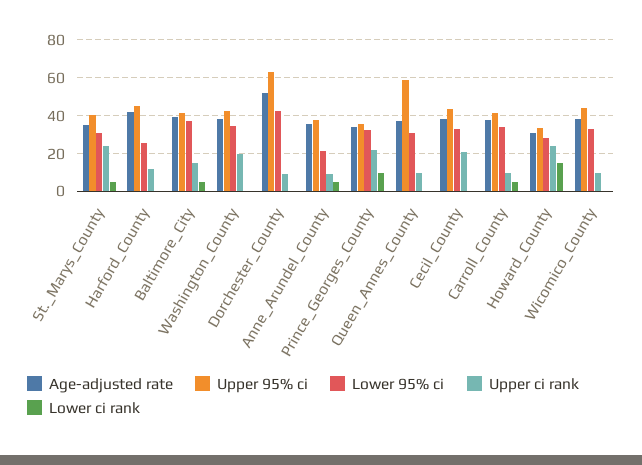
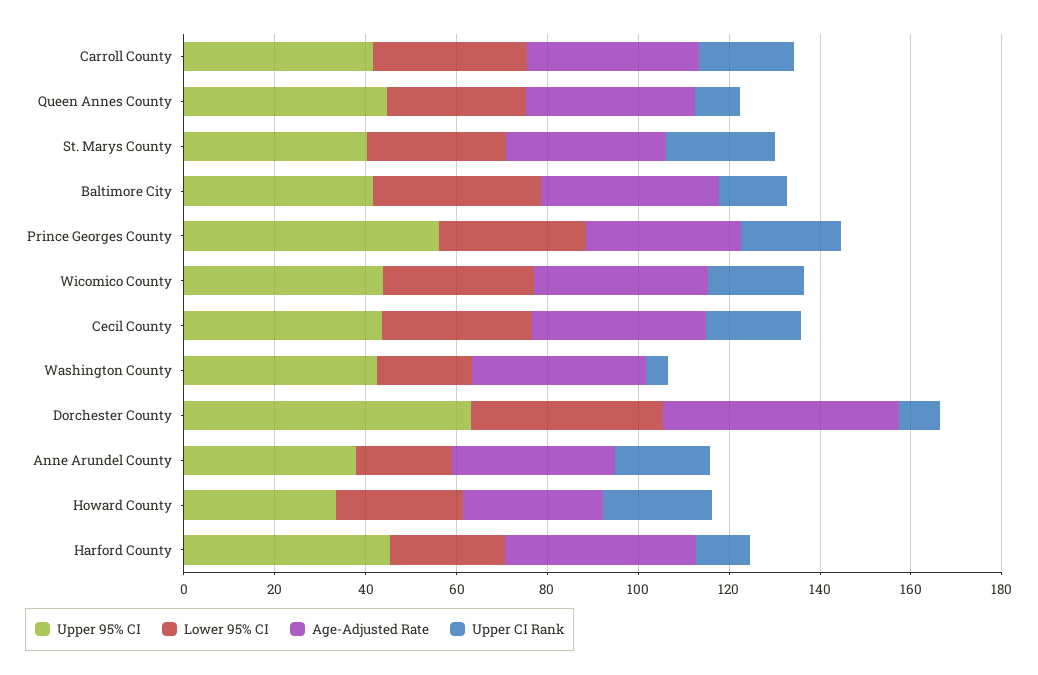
Lower ci rank, St._Marys_County: 5 -> none
Lower ci rank, Harford_County: 0 -> none
Lower ci rank, Baltimore_City: 5 -> none
Lower 95% ci, Washington_County: 35 -> 20
Upper ci rank, Washington_County: 20 -> 5
Lower ci rank, Washington_County: 0 -> none
Lower ci rank, Dorchester_County: 0 -> none
Upper ci rank, Anne_Arundel_County: 10 -> 20
Lower ci rank, Anne_Arundel_County: 5 -> none
Upper 95% ci, Prince_Georges_County: 35 -> 55
Lower ci rank, Prince_Georges_County: 10 -> none
Upper 95% ci, Queen_Annes_County: 60 -> 45
Lower ci rank, Queen_Annes_County: 0 -> none
Lower ci rank, Cecil_County: 0 -> none
Upper ci rank, Carroll_County: 10 -> 20
Lower ci rank, Carroll_County: 5 -> none
Lower ci rank, Howard_County: 15 -> none
Upper ci rank, Wicomico_County: 10 -> 20
Lower ci rank, Wicomico_County: 0 -> none

